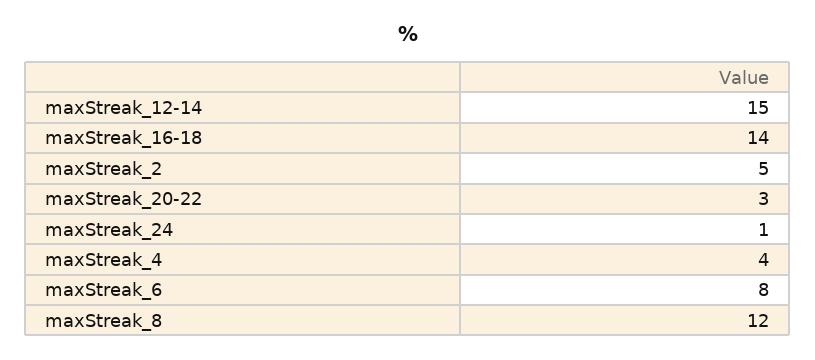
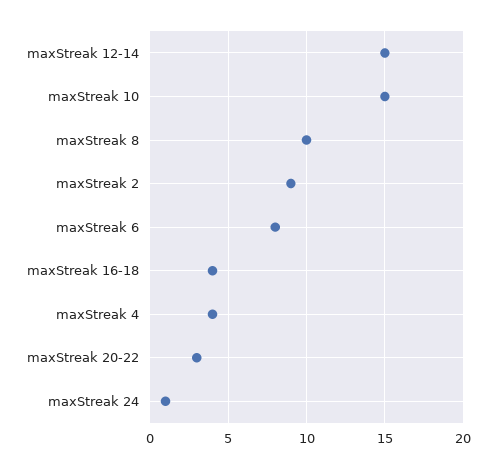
maxStreak_16-18: 14 -> 4
maxStreak_2: 5 -> 9
maxStreak_8: 12 -> 10
maxStreak 10: none -> 15

